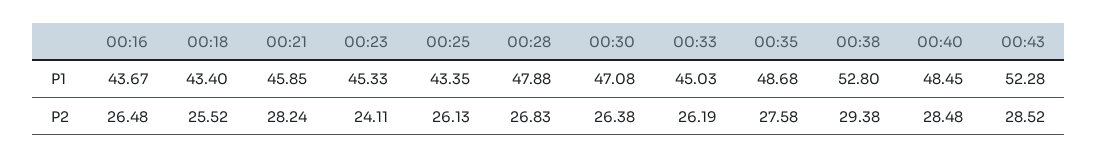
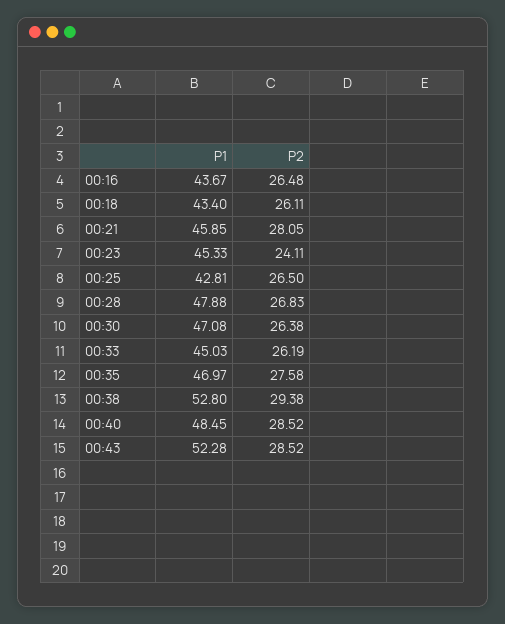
00:25, P1: 43.35 -> 42.81
00:35, P1: 48.68 -> 46.97
00:18, P2: 25.52 -> 26.11
00:21, P2: 28.24 -> 28.05
00:25, P2: 26.13 -> 26.5
00:40, P2: 28.48 -> 28.52

